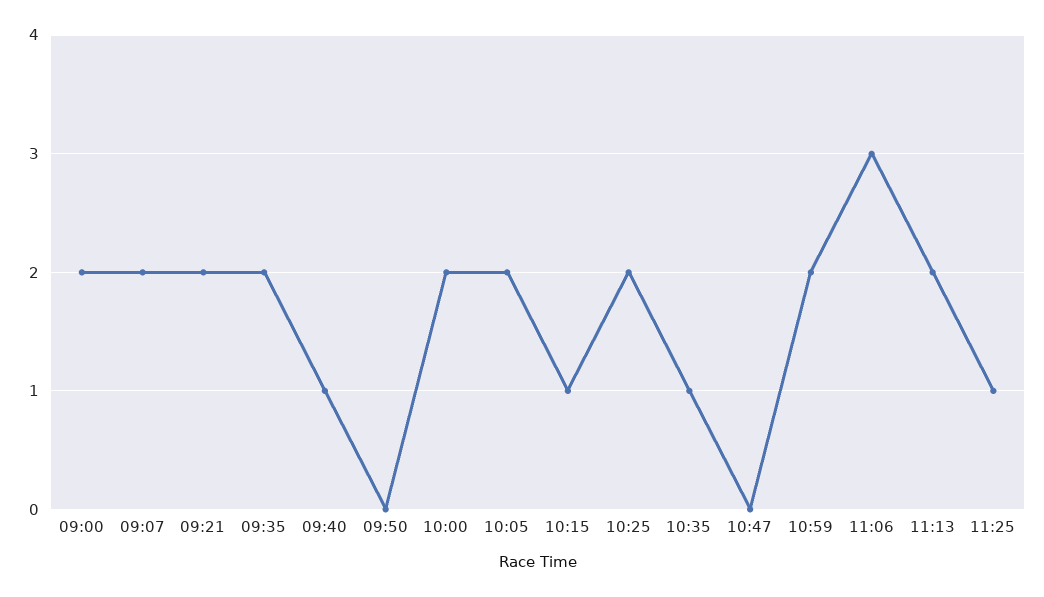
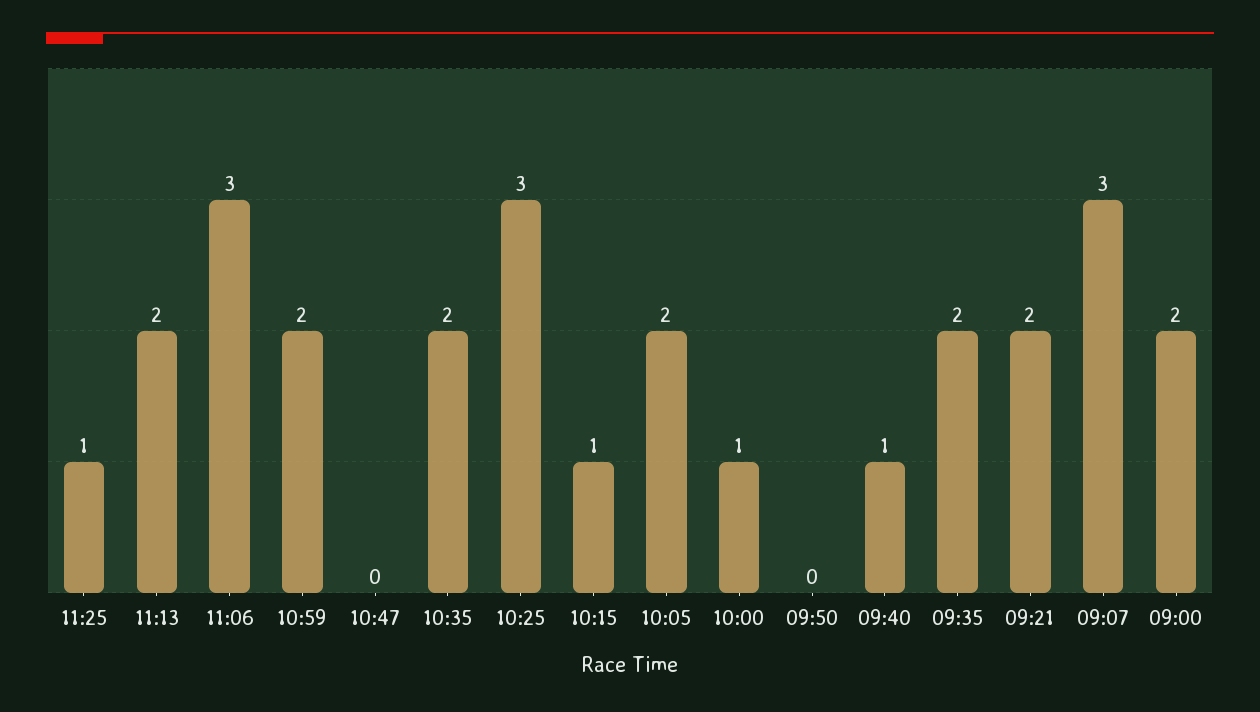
09:07: 2 -> 3
10:00: 2 -> 1
10:25: 2 -> 3
10:35: 1 -> 2

